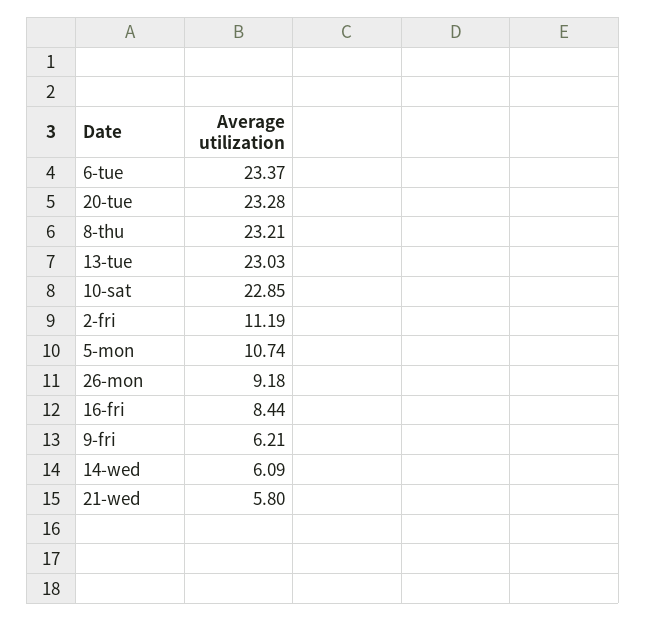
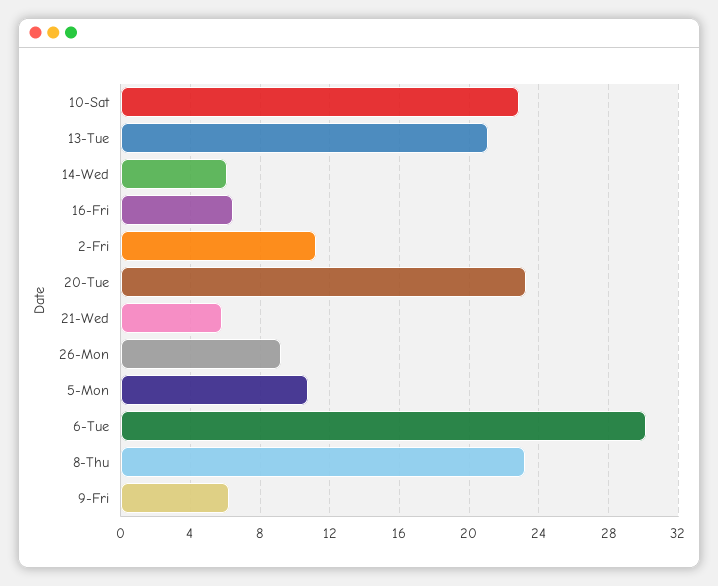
6-tue: 23.37 -> 30
13-tue: 23.03 -> 21
16-fri: 8.44 -> 6.5

